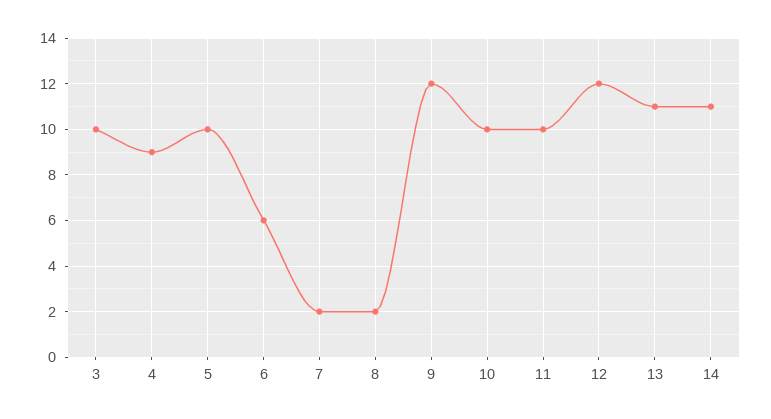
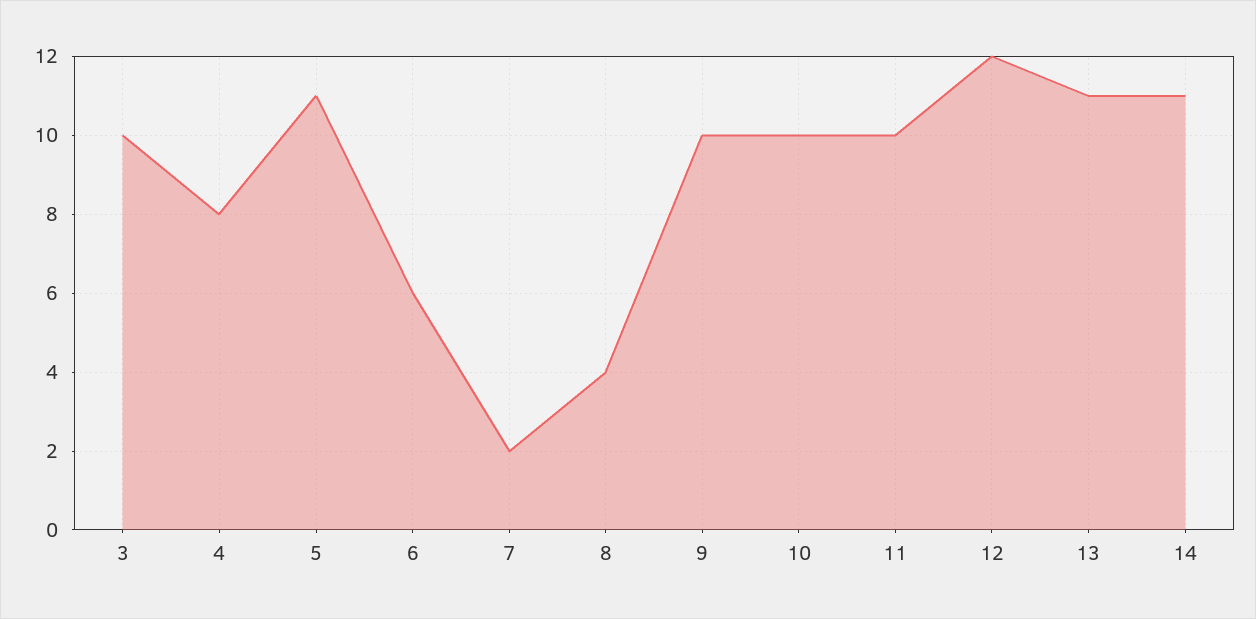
4: 9 -> 8
5: 10 -> 11
8: 2 -> 4
9: 12 -> 10

